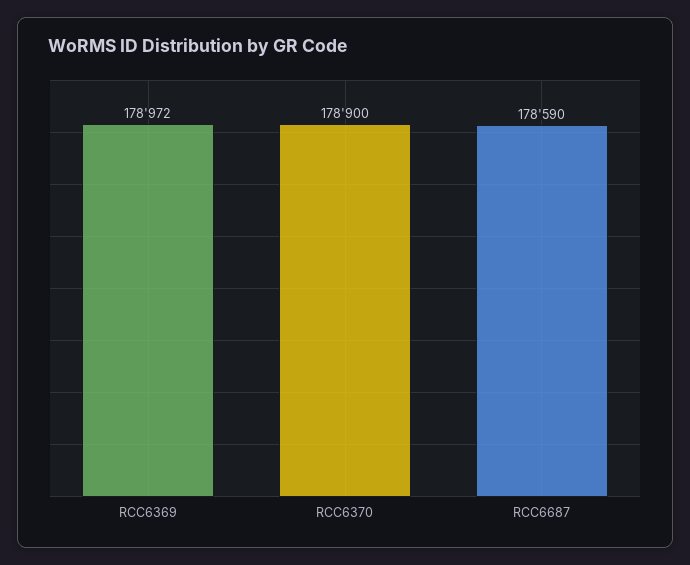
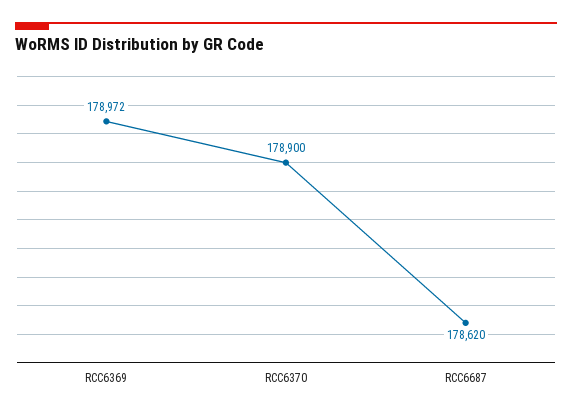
RCC6687: 178590 -> 178620

